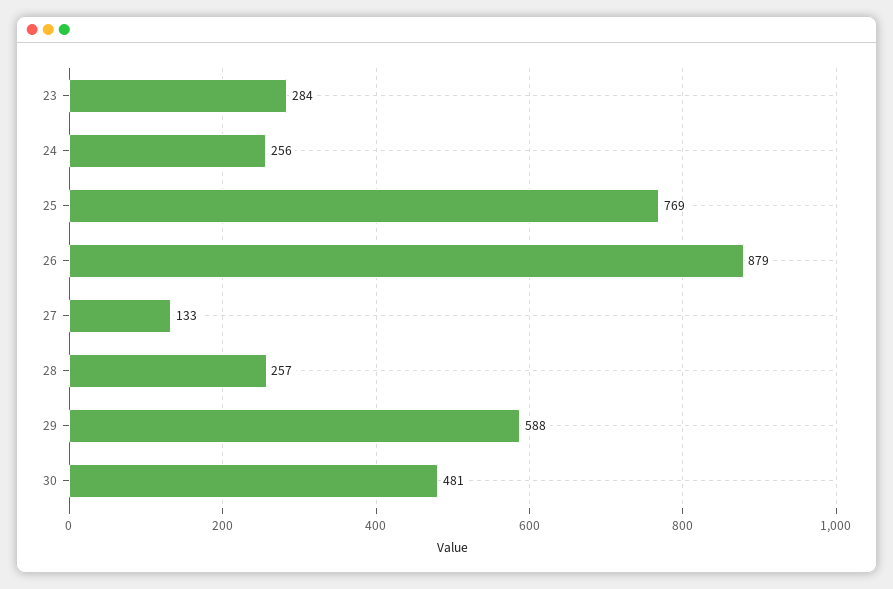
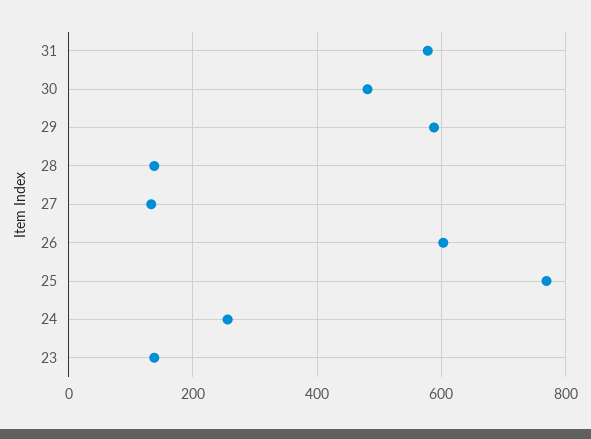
23: 284 -> 140
26: 879 -> 600
28: 257 -> 140
31: none -> 580

